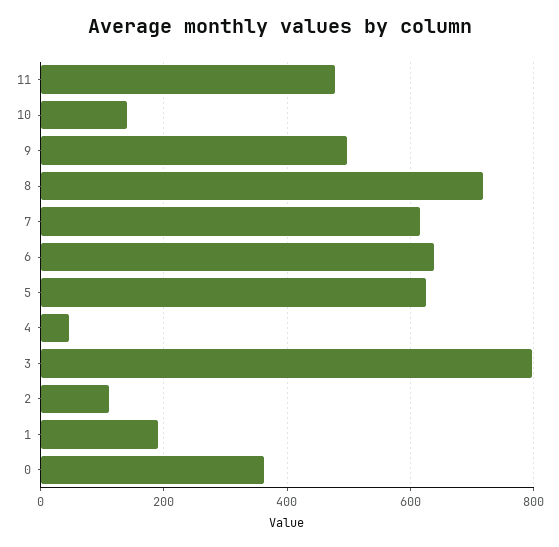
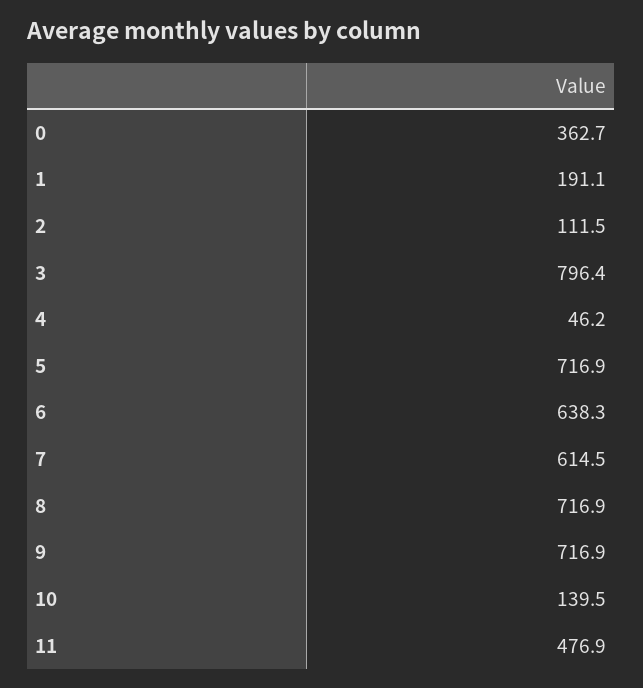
9: 500 -> 716.9
5: 620 -> 716.9

